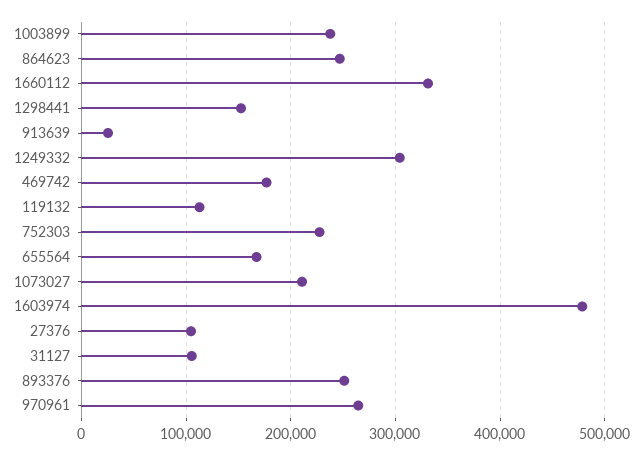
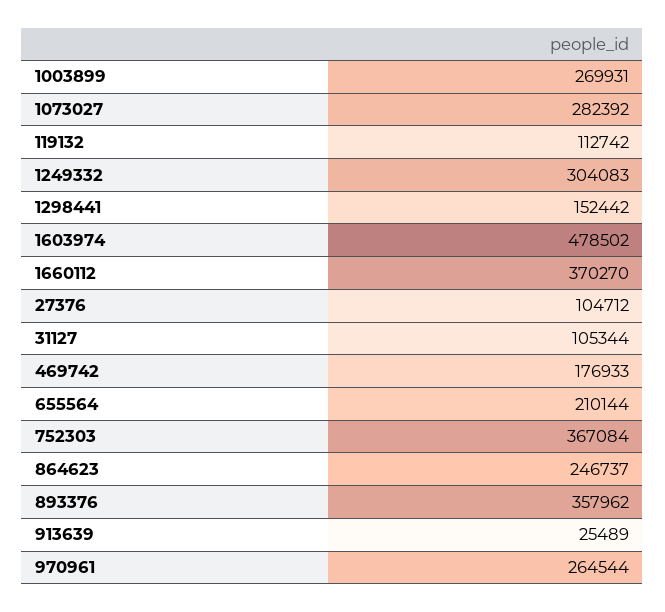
1003899: 240000 -> 269931
1660112: 330000 -> 370270
752303: 230000 -> 367084
655564: 170000 -> 210144
1073027: 210000 -> 282392
893376: 250000 -> 357962

